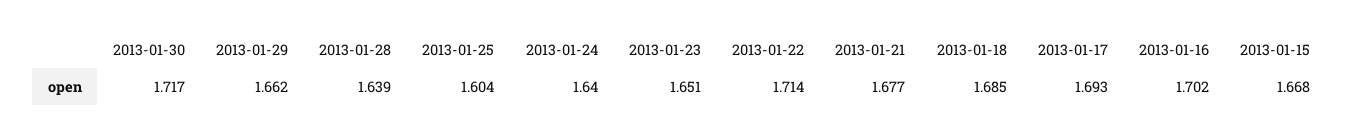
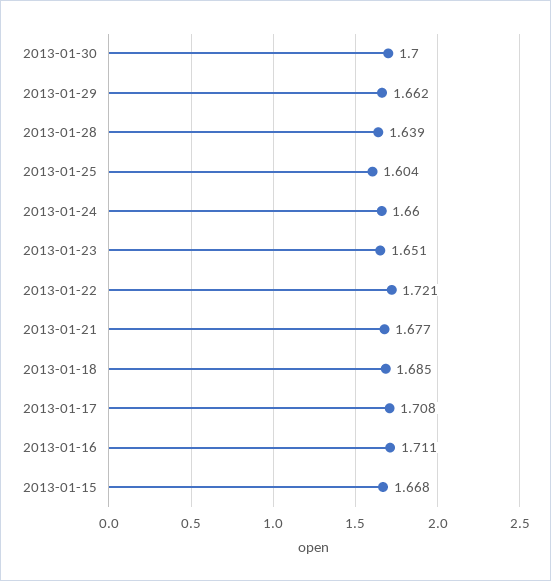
2013-01-30: 1.717 -> 1.7
2013-01-24: 1.64 -> 1.66
2013-01-22: 1.714 -> 1.721
2013-01-17: 1.693 -> 1.708
2013-01-16: 1.702 -> 1.711

